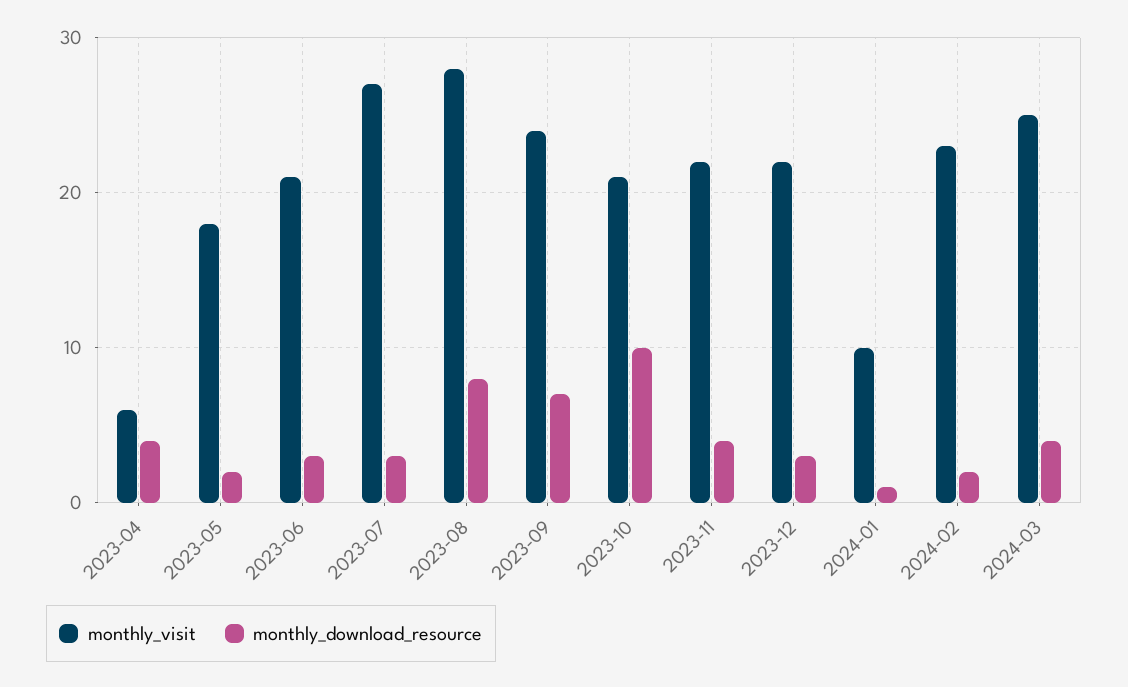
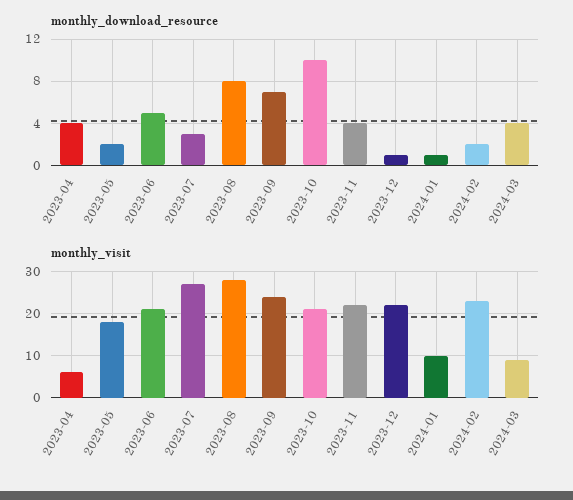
monthly_download_resource, 2023-06: 3 -> 5
monthly_download_resource, 2023-12: 3 -> 1
monthly_visit, 2024-03: 25 -> 10

